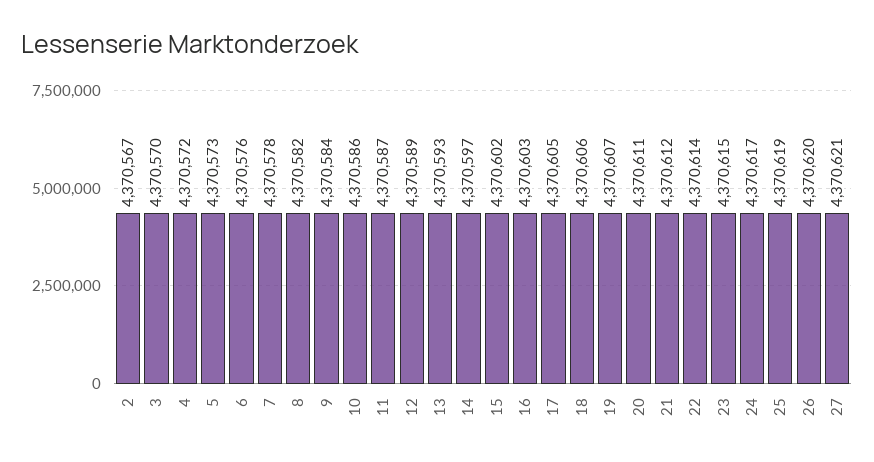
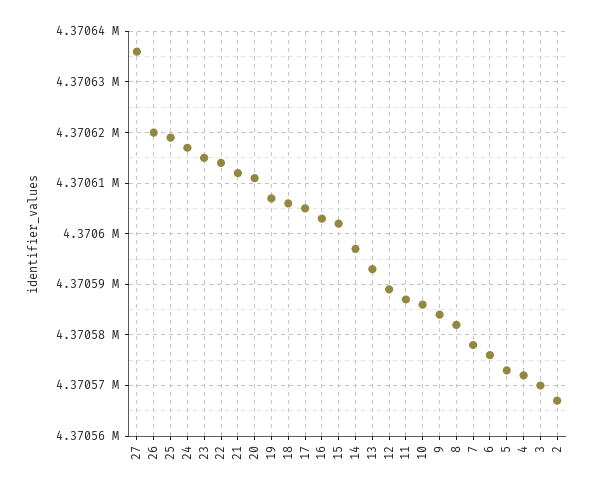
27: 4370621 -> 4370635

